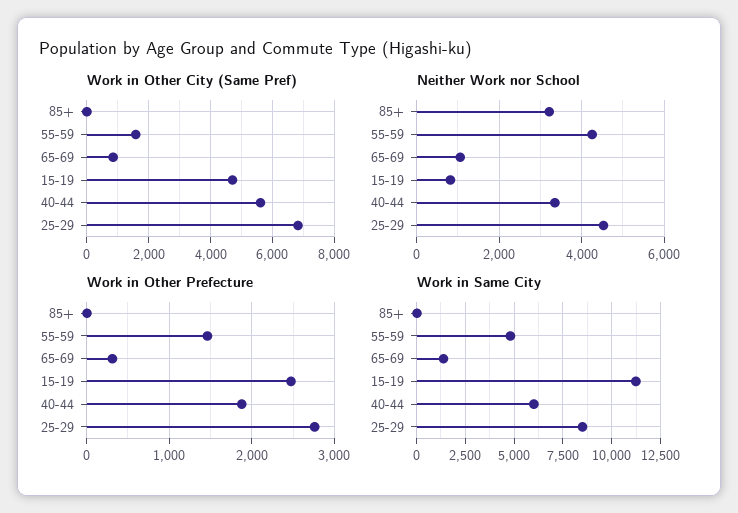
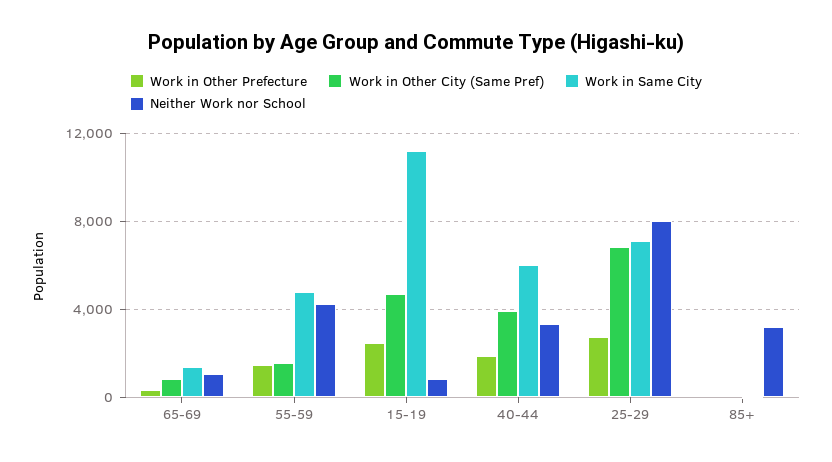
Work in Other City (Same Pref), 40-44: 5600 -> 4000
Neither Work nor School, 25-29: 4600 -> 8000
Work in Same City, 25-29: 8500 -> 7000

